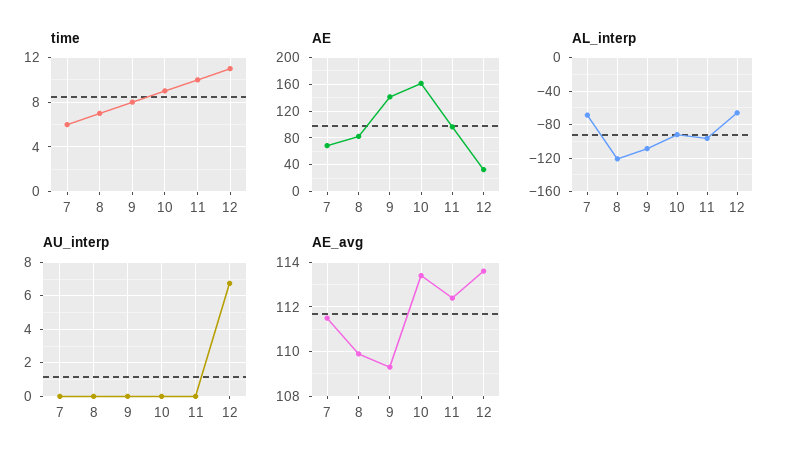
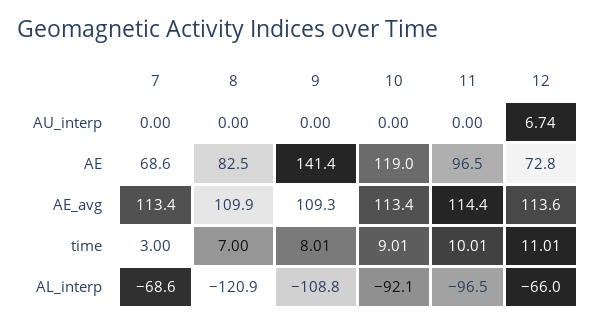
time, 7: 6 -> 3
AE, 10: 160 -> 119
AE, 12: 30 -> 72.8
AE_avg, 7: 111.5 -> 113.4
AE_avg, 11: 112.5 -> 114.4

